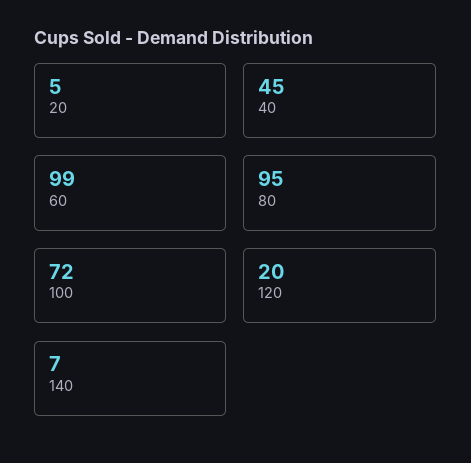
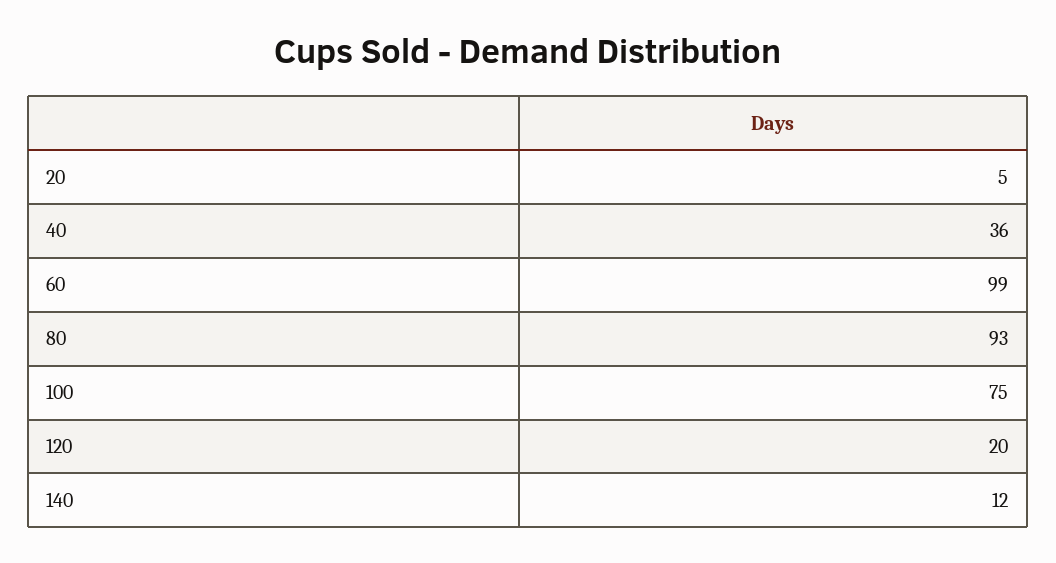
40: 45 -> 36
80: 95 -> 93
100: 72 -> 75
140: 7 -> 12

